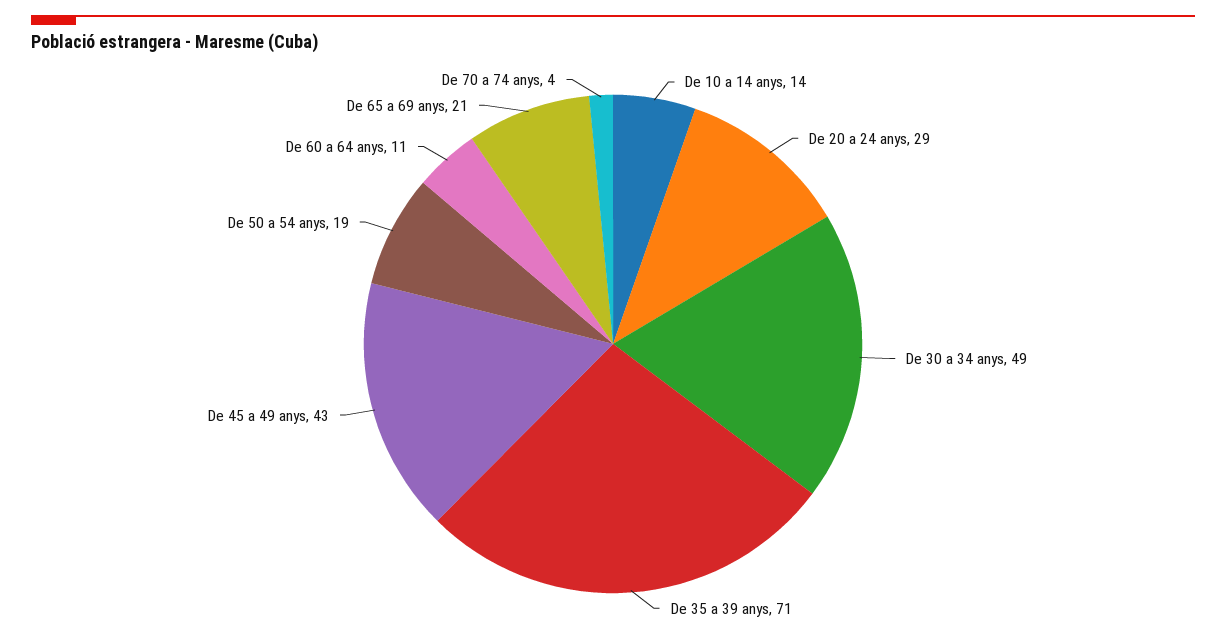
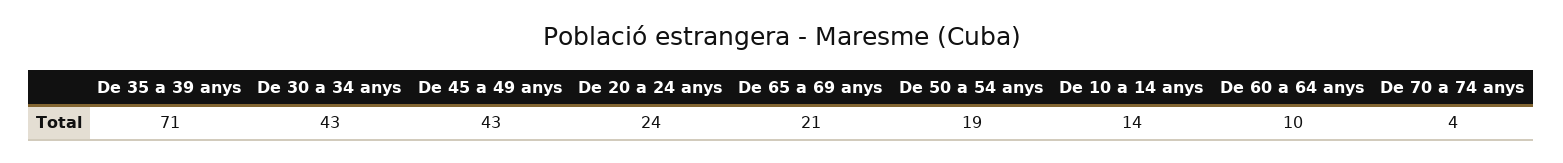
De 20 a 24 anys: 29 -> 24
De 30 a 34 anys: 49 -> 43
De 60 a 64 anys: 11 -> 10

